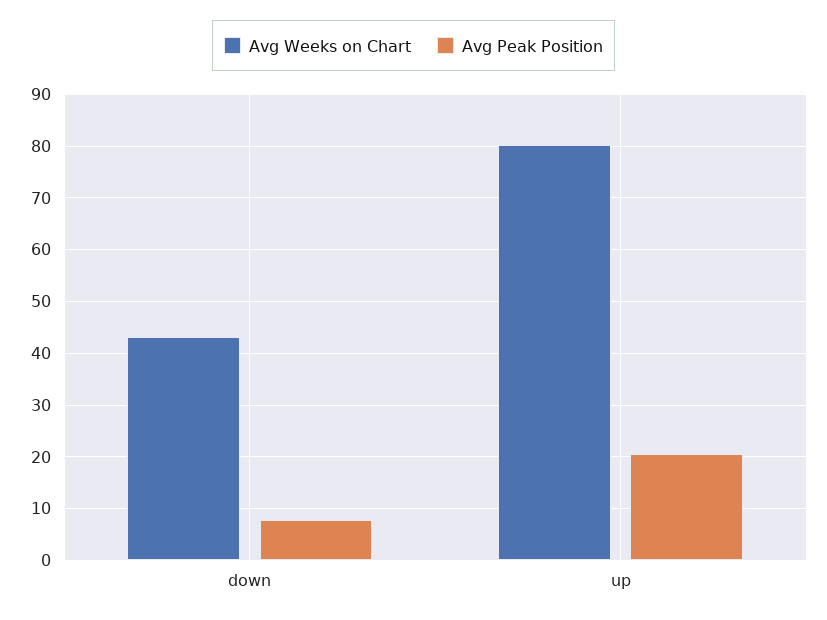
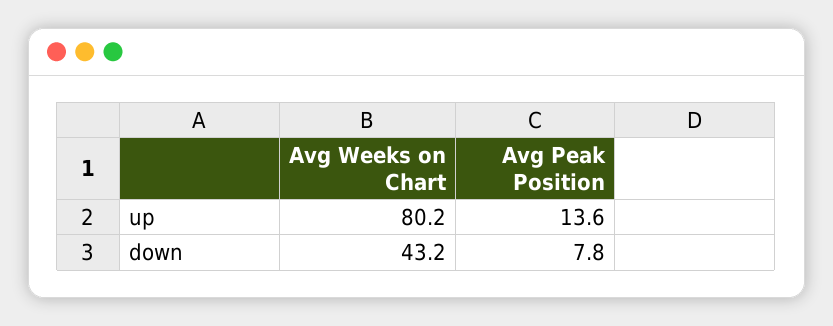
Avg Peak Position, up: 20 -> 13.6

